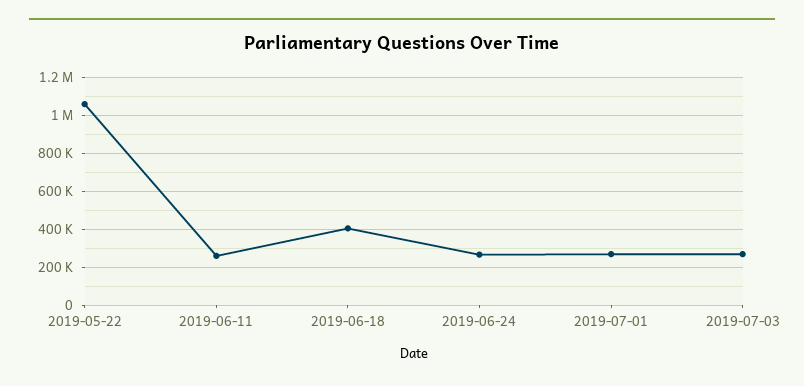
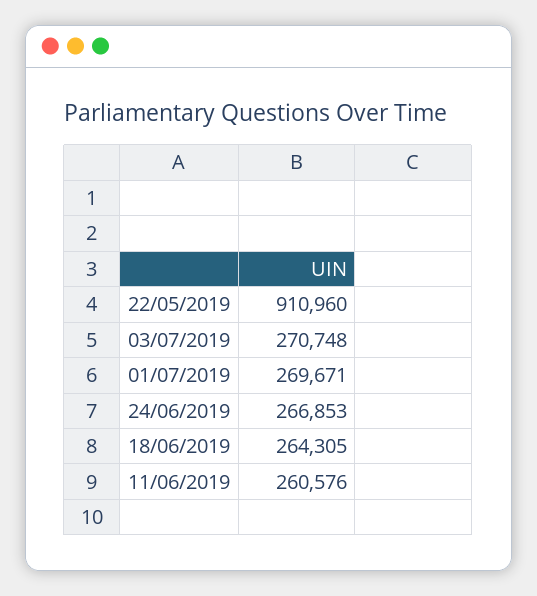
2019-05-22: 1050000 -> 910960
2019-06-18: 400000 -> 264305

